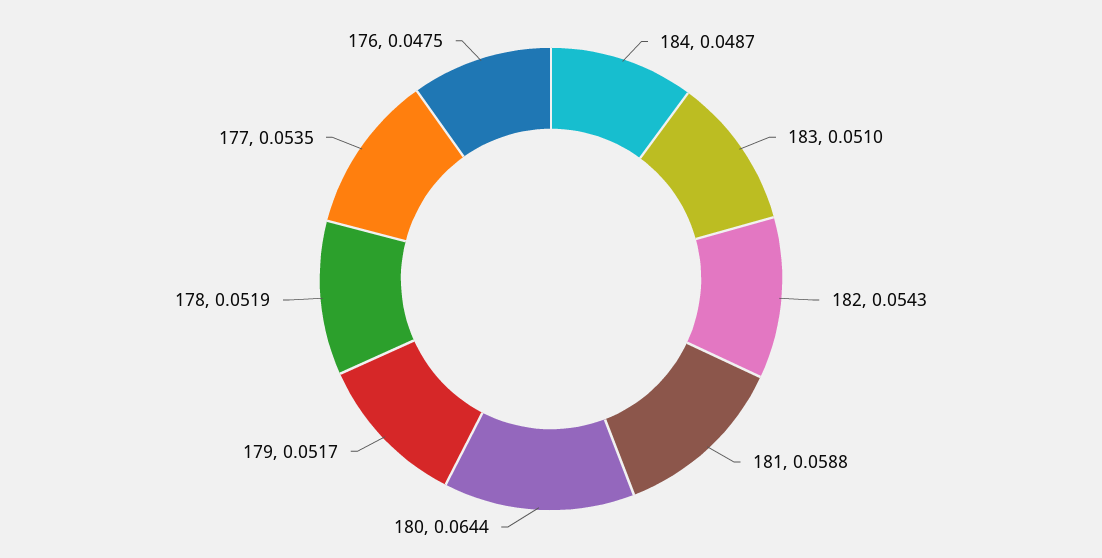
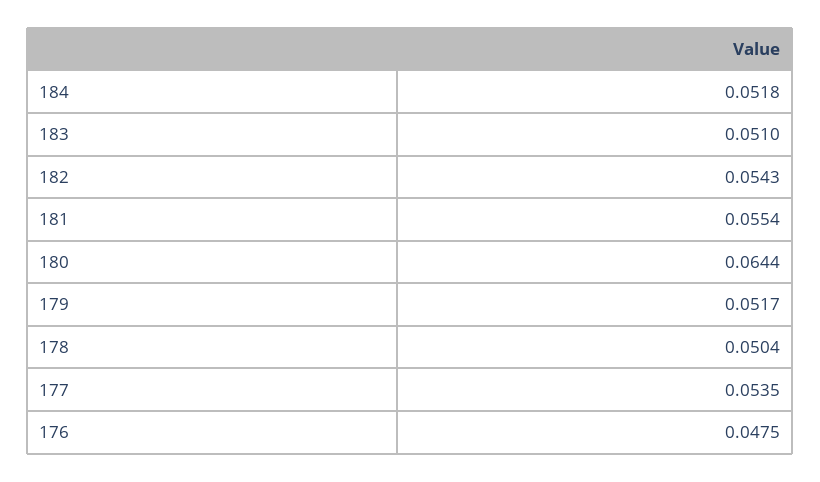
184: 0.0487 -> 0.0518
181: 0.0588 -> 0.0554
178: 0.0519 -> 0.0504

